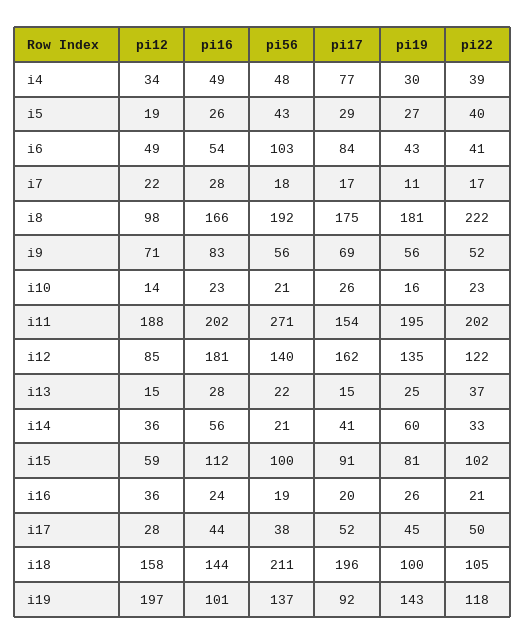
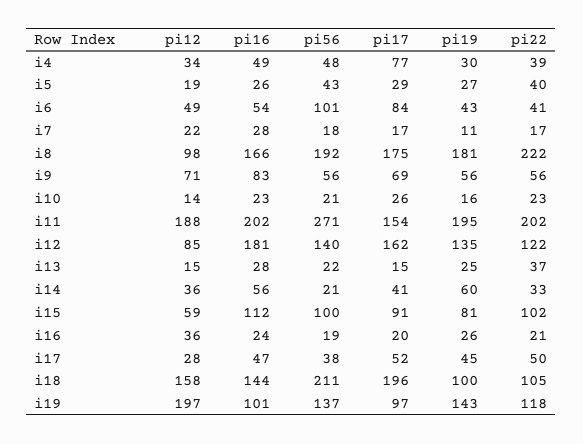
pi56, i6: 103 -> 101
pi22, i9: 52 -> 56
pi16, i17: 44 -> 47
pi17, i19: 92 -> 97

